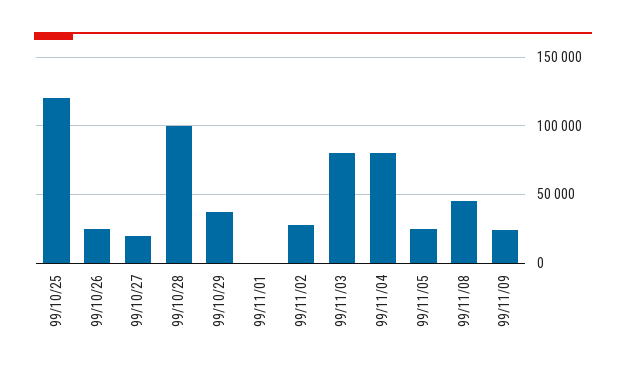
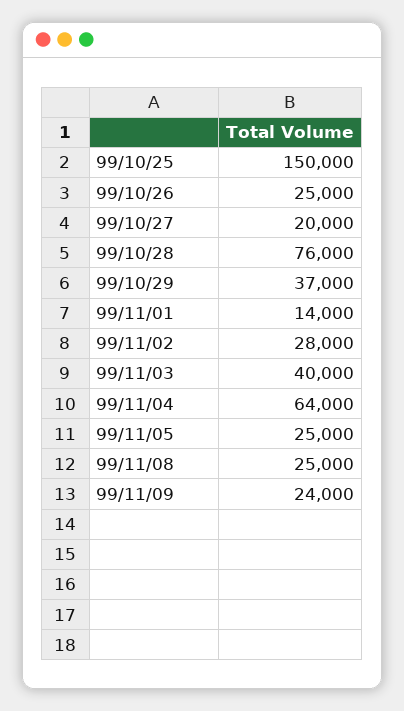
99/10/25: 120000 -> 150000
99/10/28: 100000 -> 76000
99/11/01: 0 -> 14000
99/11/03: 80000 -> 40000
99/11/04: 80000 -> 64000
99/11/08: 45000 -> 25000

